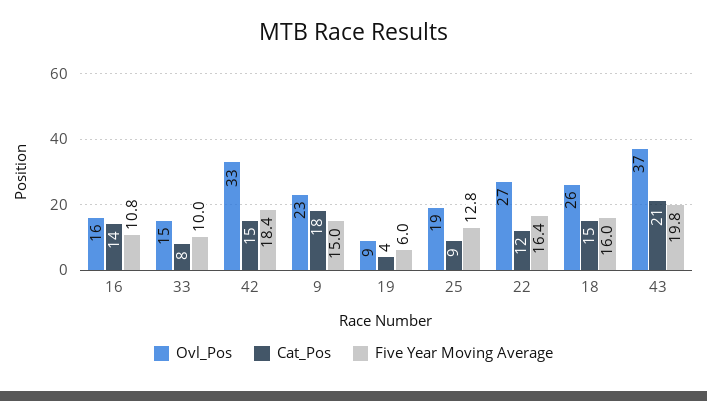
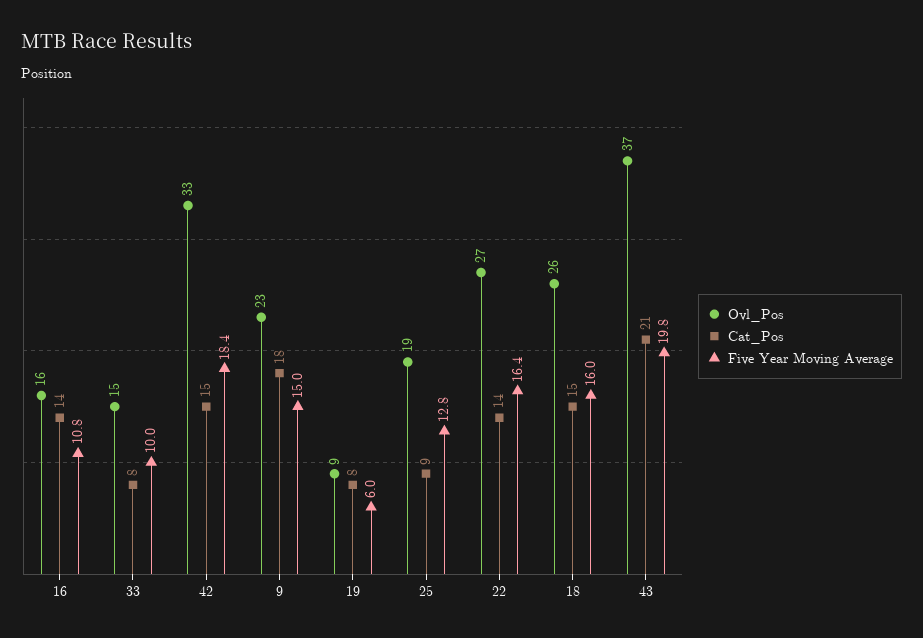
Cat_Pos, 19: 4 -> 8
Cat_Pos, 22: 12 -> 14

